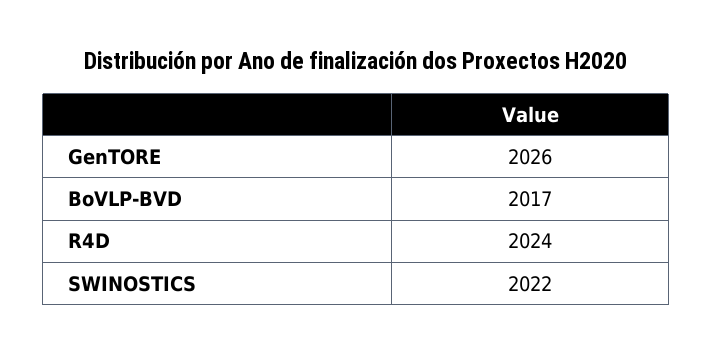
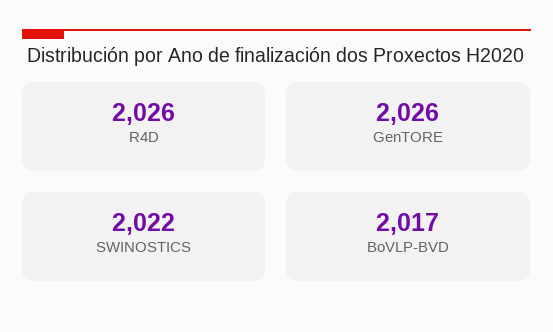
R4D: 2024 -> 2026

